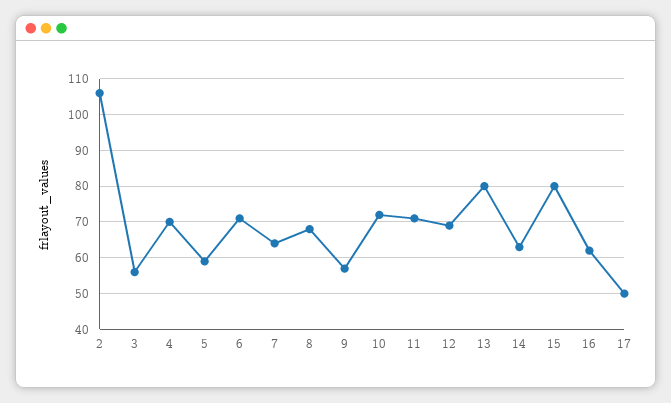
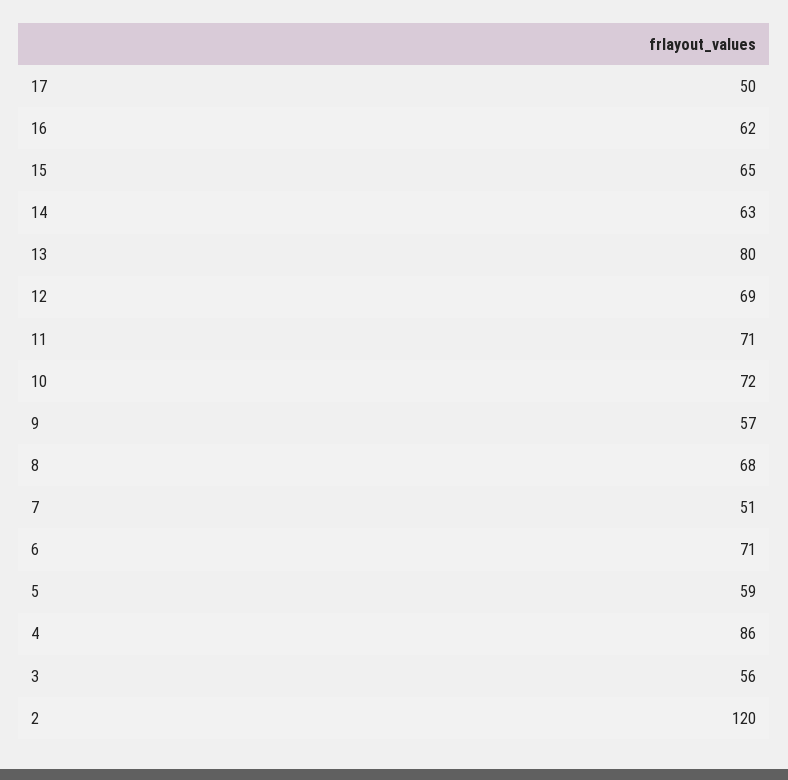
2: 105 -> 120
4: 70 -> 86
7: 65 -> 51
15: 80 -> 65

